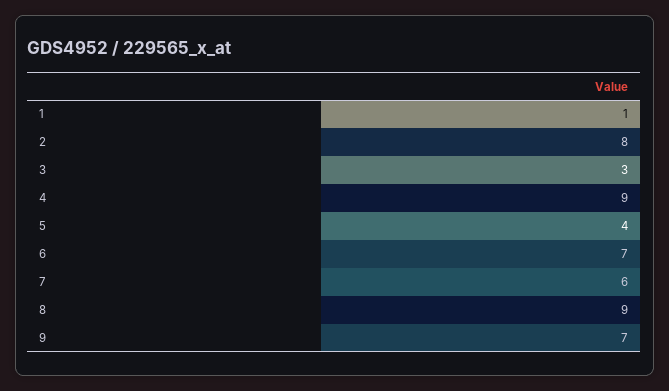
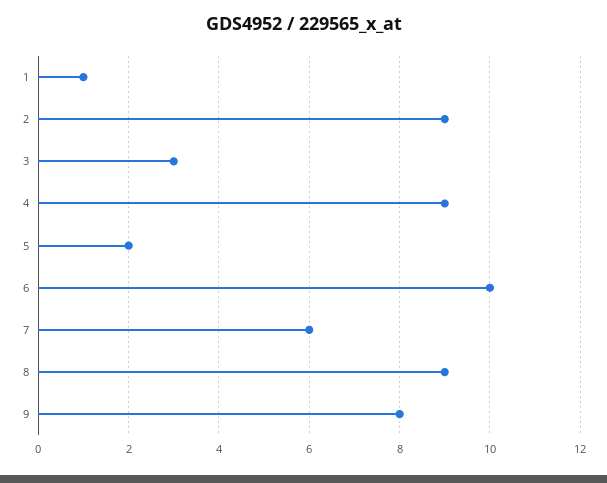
2: 8 -> 9
5: 4 -> 2
6: 7 -> 10
9: 7 -> 8

